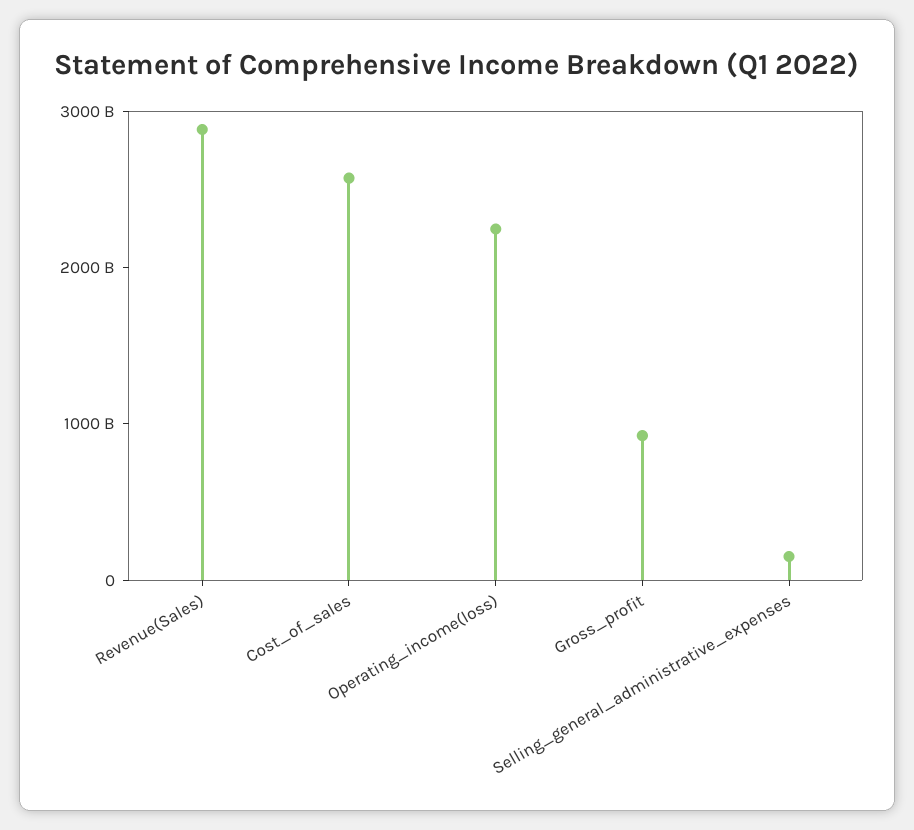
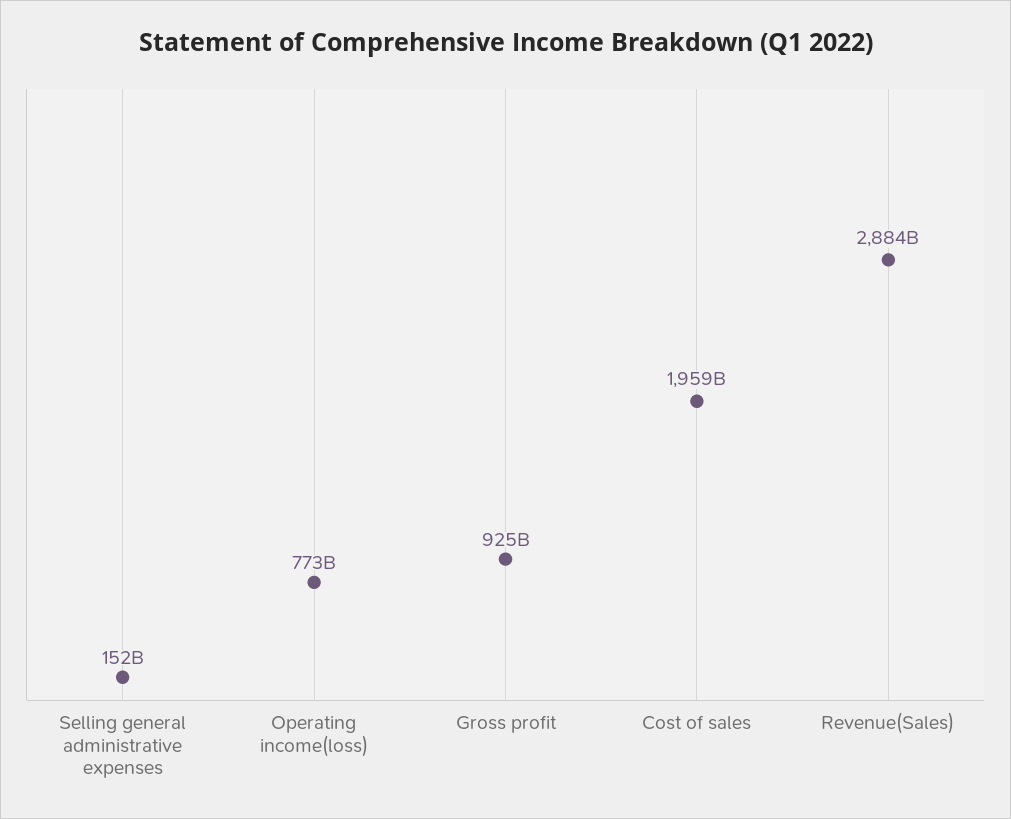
Cost_of_sales: 2600000000000 -> 1959000000000
Operating_income(loss): 2200000000000 -> 773000000000

